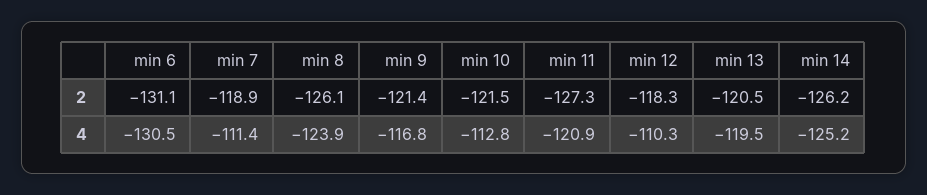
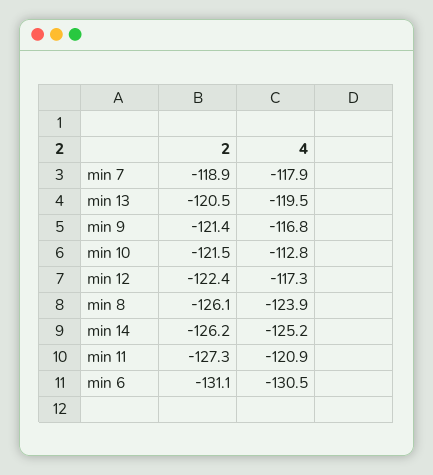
min 12, 2: -118.3 -> -122.4
min 7, 4: -111.4 -> -117.9
min 12, 4: -110.3 -> -117.3

